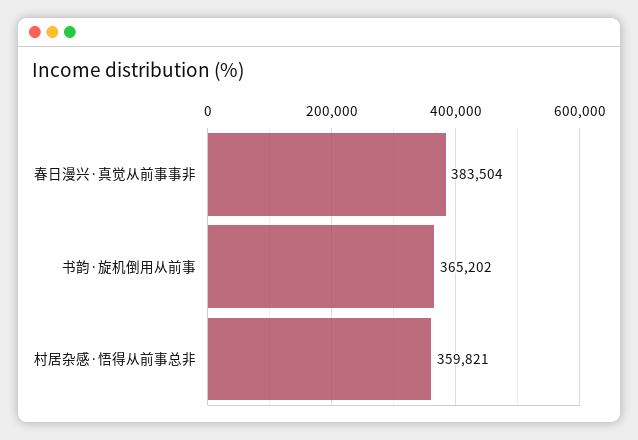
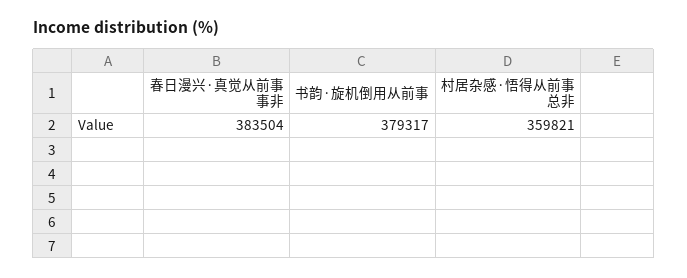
书韵·旋机倒用从前事: 365202 -> 379317

